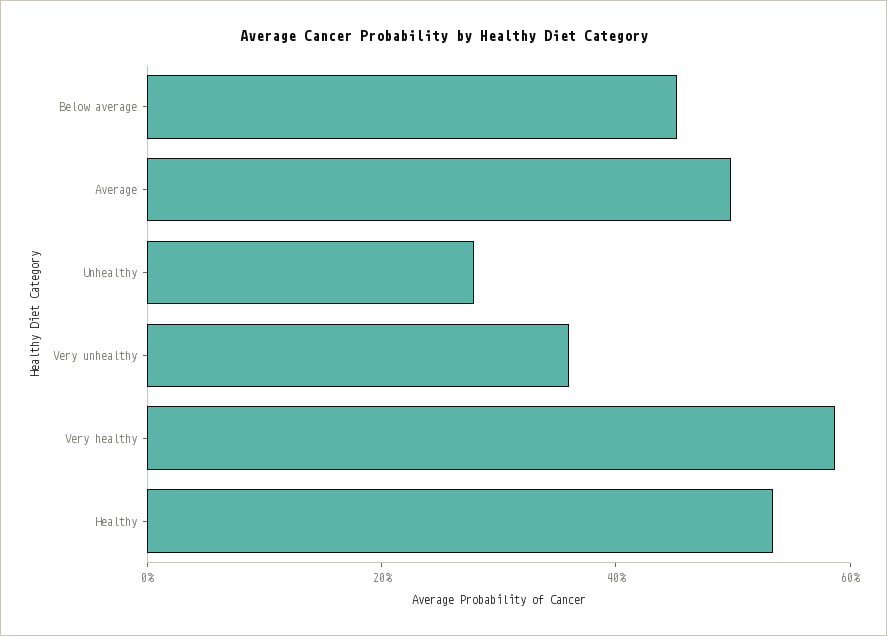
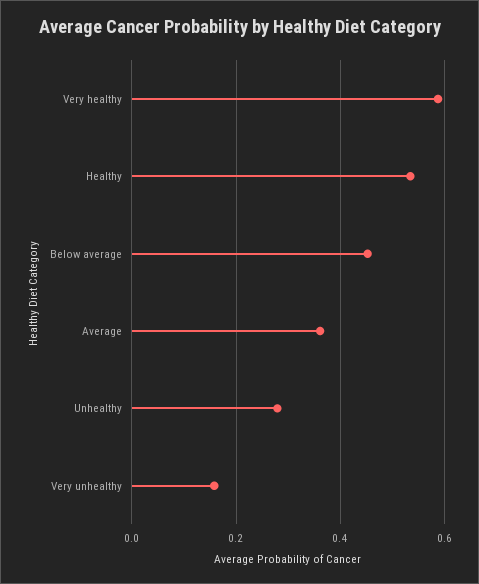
Average: 0.5 -> 0.36
Very unhealthy: 0.35 -> 0.16

